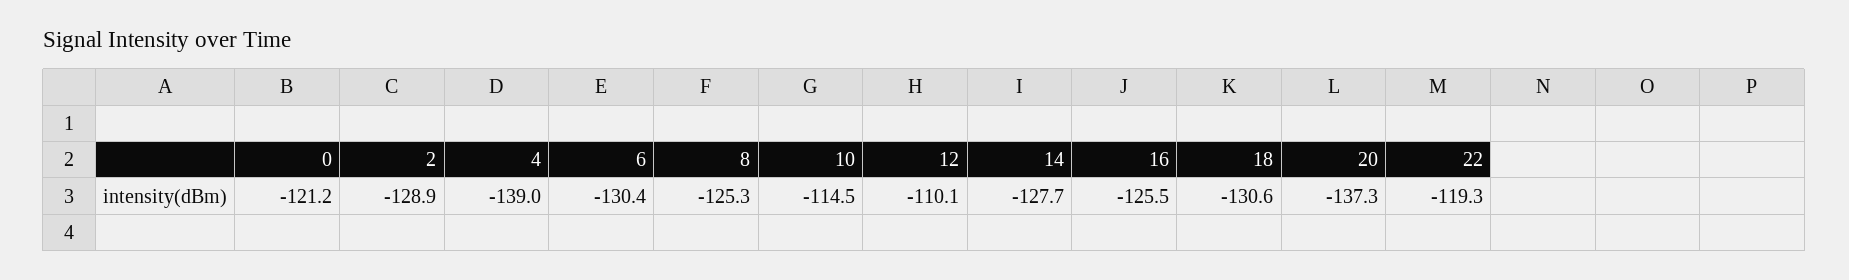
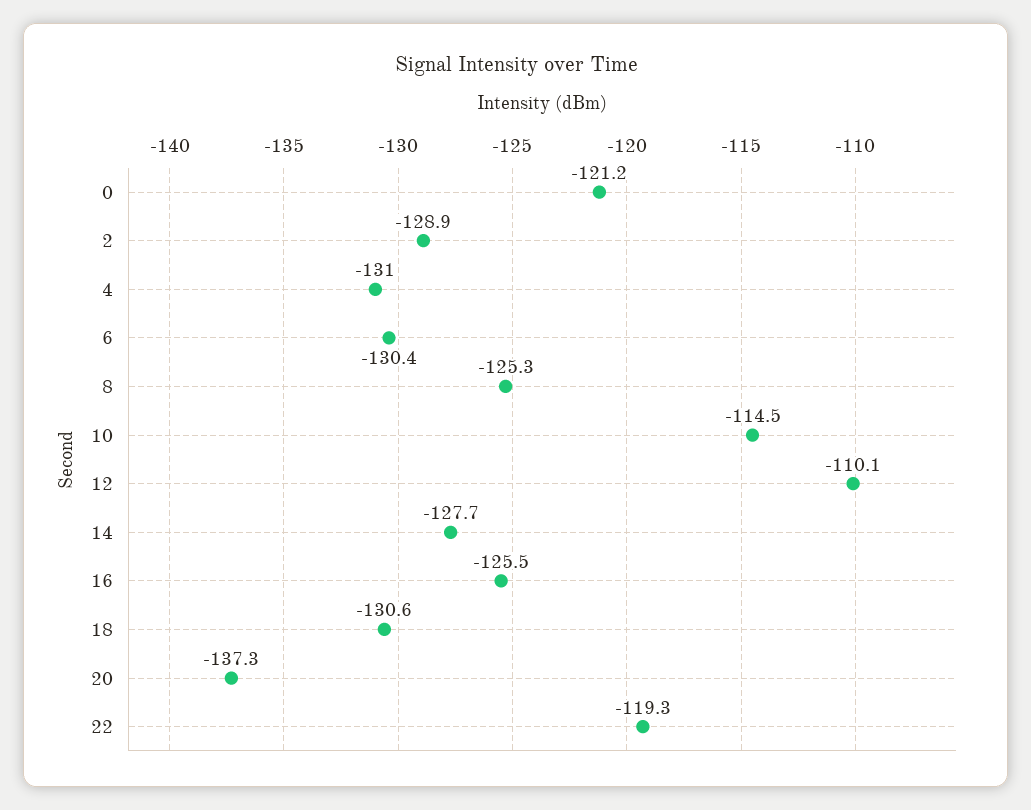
4: -139 -> -131

